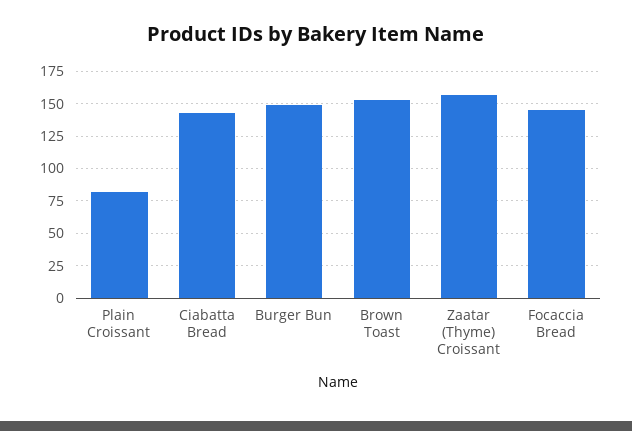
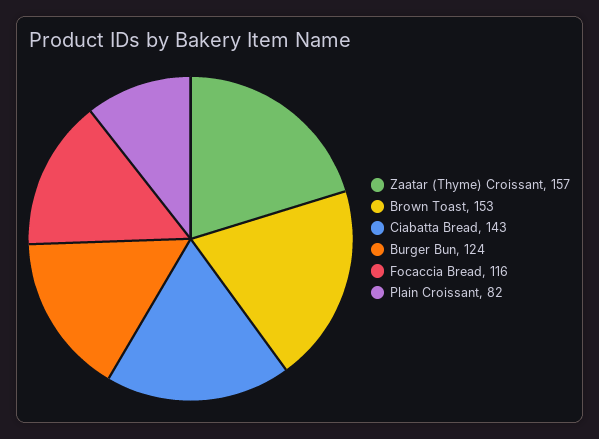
Burger Bun: 150 -> 124
Focaccia Bread: 145 -> 116

